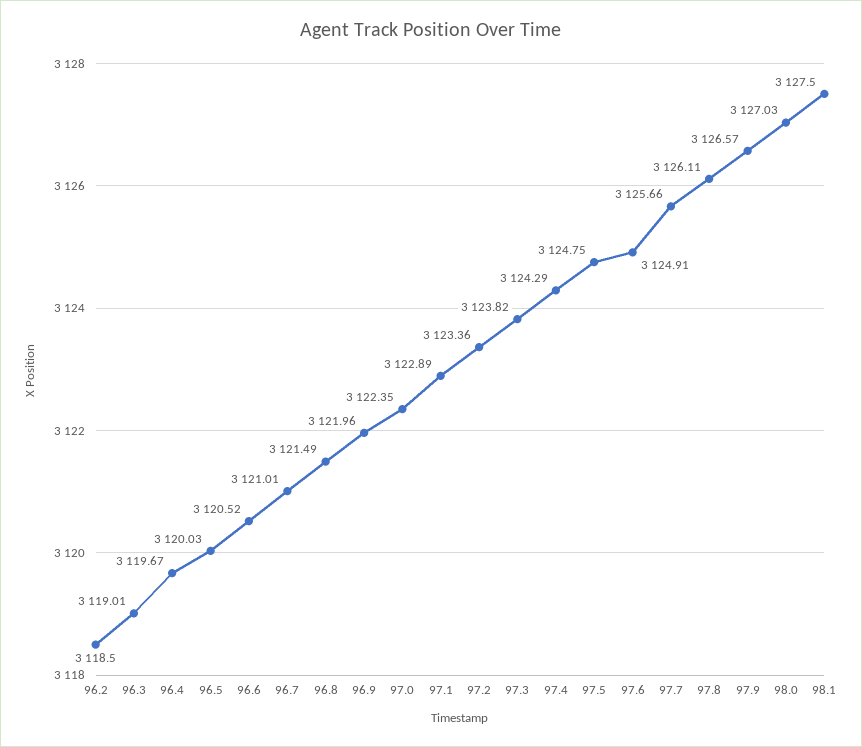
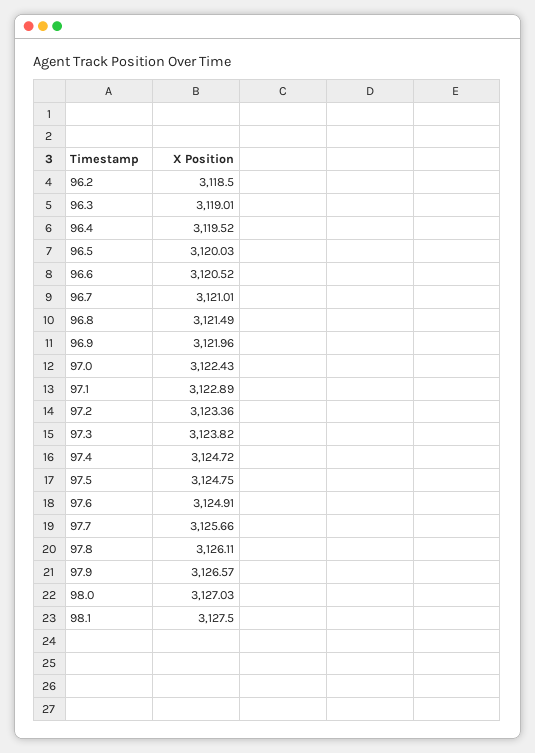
96.4: 3119.67 -> 3119.52
97.0: 3122.35 -> 3122.43
97.4: 3124.29 -> 3124.72

